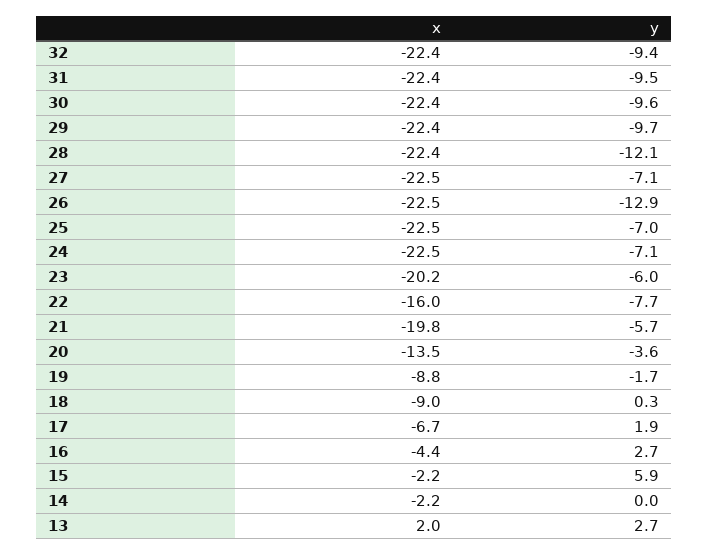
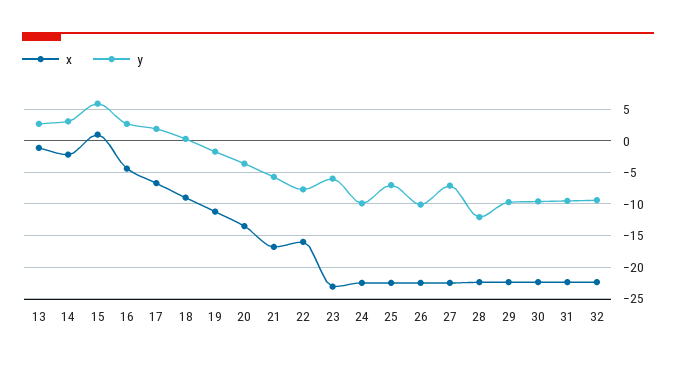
y, 26: -12.9 -> -10
y, 24: -7.1 -> -10
x, 23: -20.2 -> -23
x, 21: -19.8 -> -17
x, 19: -8.8 -> -11
x, 15: -2.2 -> 1
y, 14: 0 -> 3
x, 13: 2 -> -1

